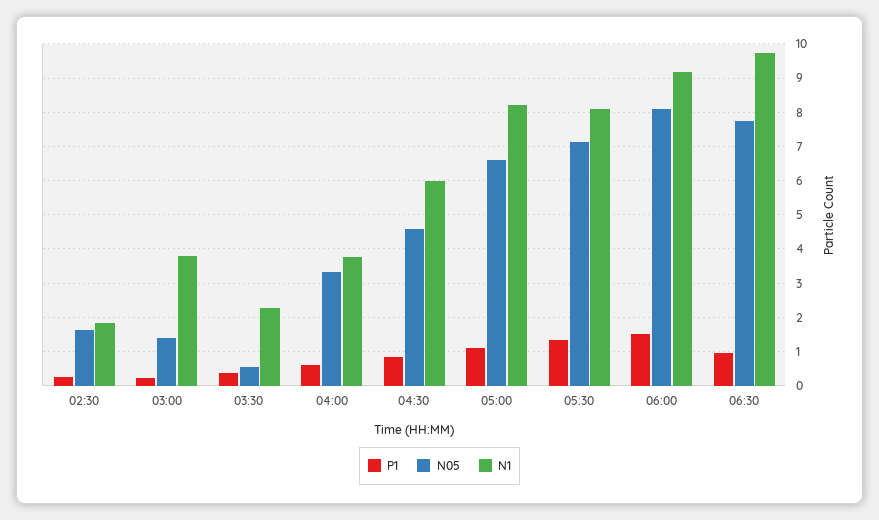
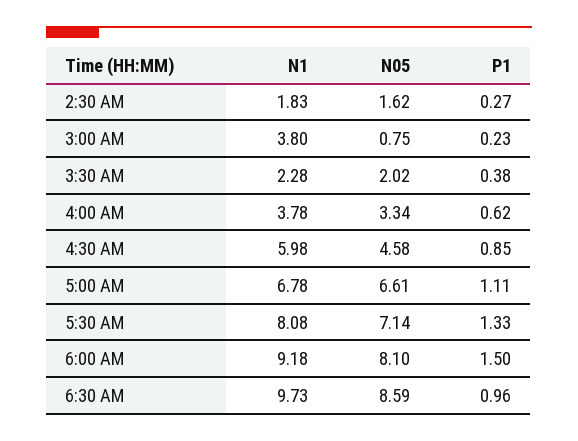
N05, 03:00: 1.4 -> 0.75
N05, 03:30: 0.6 -> 2.02
N1, 05:00: 8.2 -> 6.78
N05, 06:30: 7.8 -> 8.59

